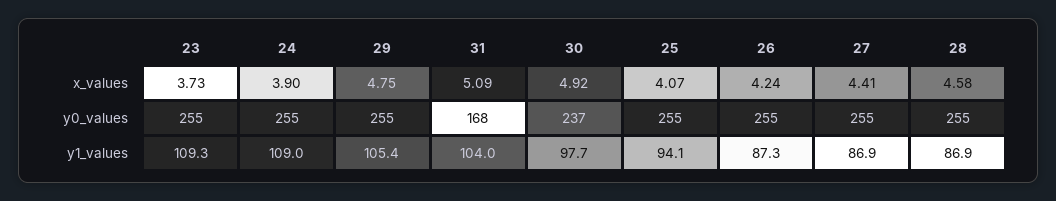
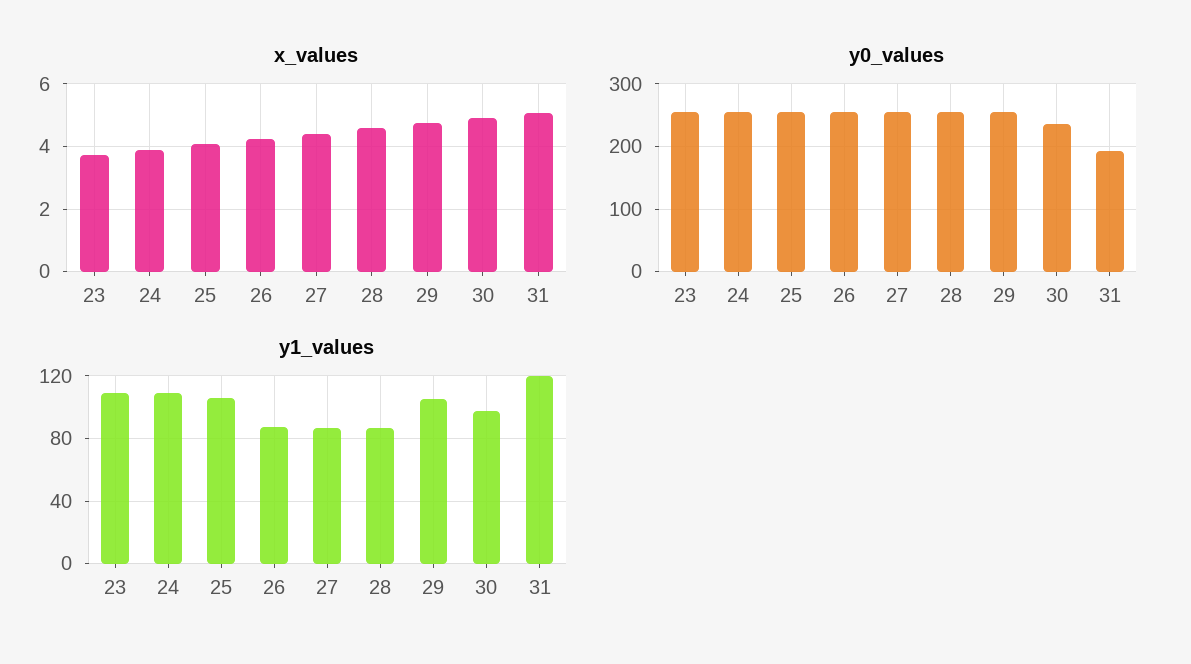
y0_values, 31: 168 -> 190
y1_values, 31: 104 -> 120
y1_values, 25: 94.1 -> 105

